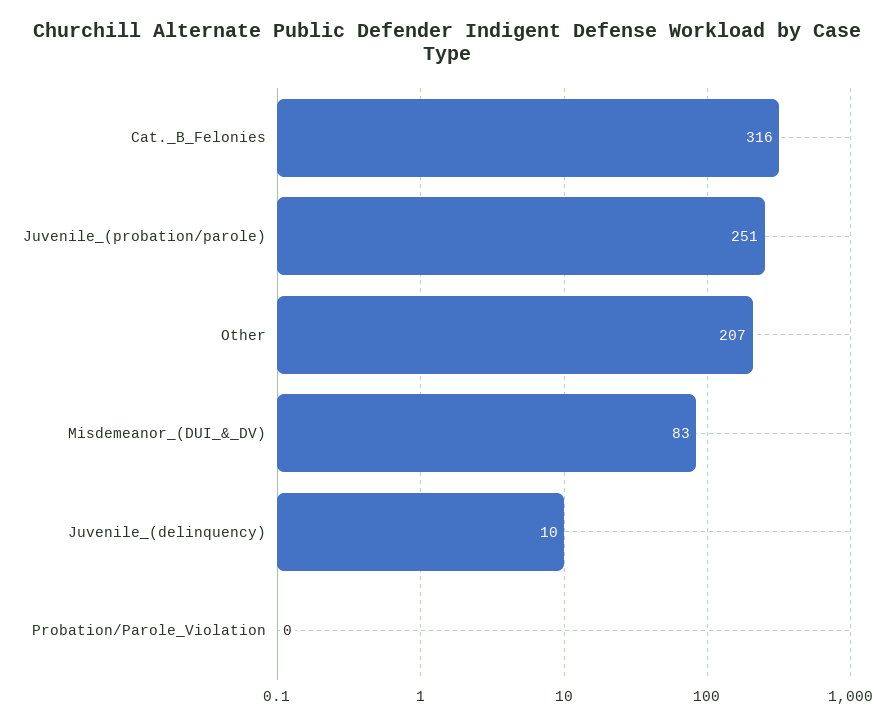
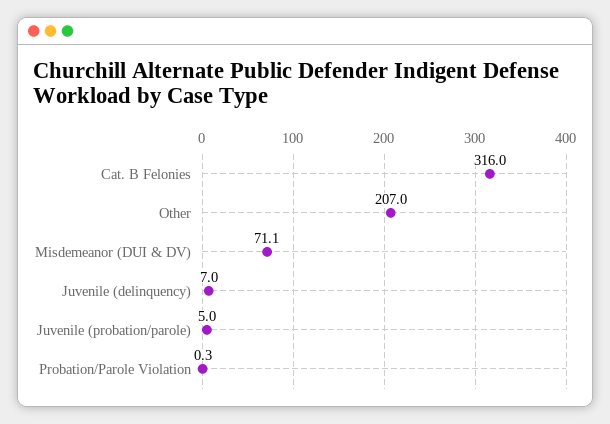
Juvenile_(probation/parole): 251 -> 5
Misdemeanor_(DUI_&_DV): 83 -> 71.1
Juvenile_(delinquency): 10 -> 7

